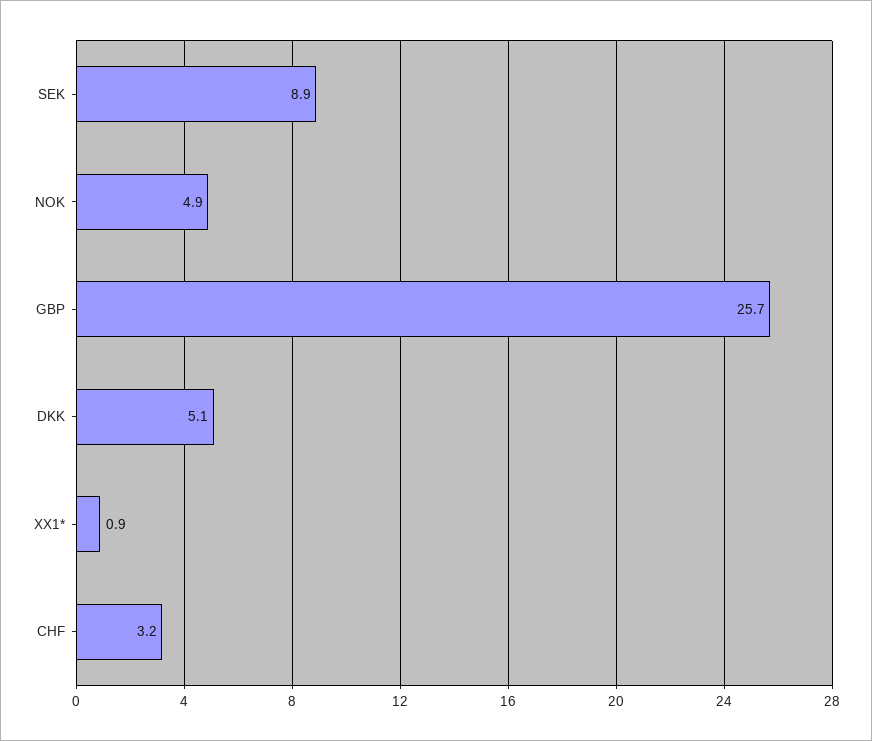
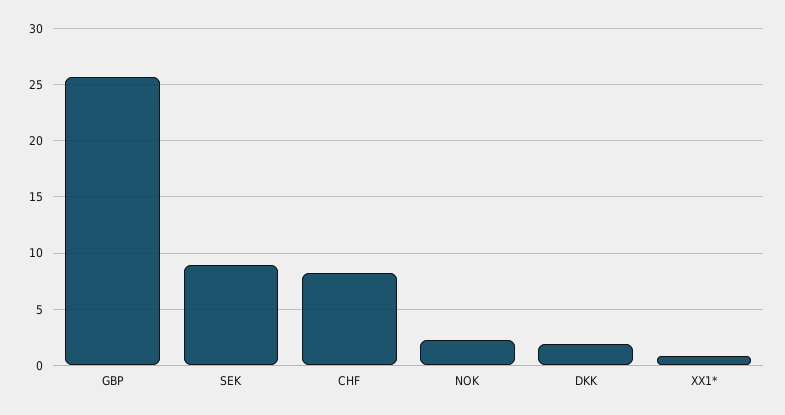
NOK: 4.9 -> 2
DKK: 5.1 -> 2
CHF: 3.2 -> 8

